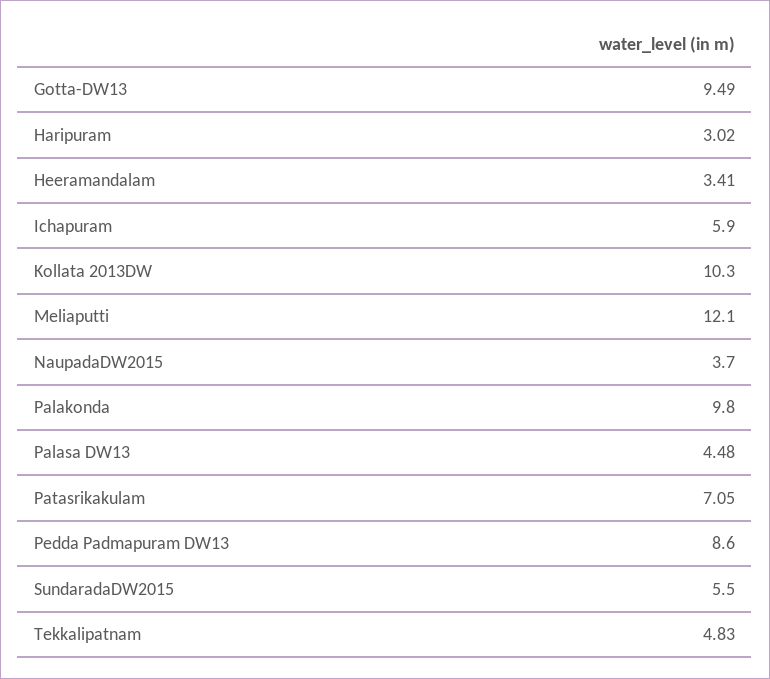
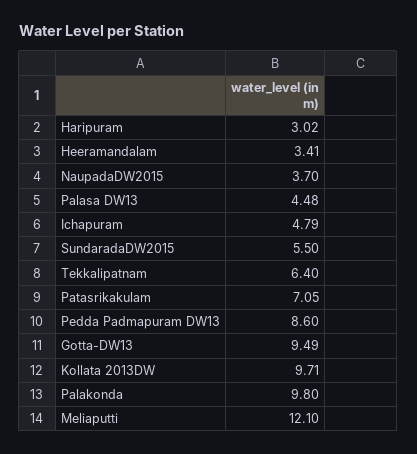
Ichapuram: 5.9 -> 4.79
Kollata 2013DW: 10.3 -> 9.71
Tekkalipatnam: 4.83 -> 6.4

